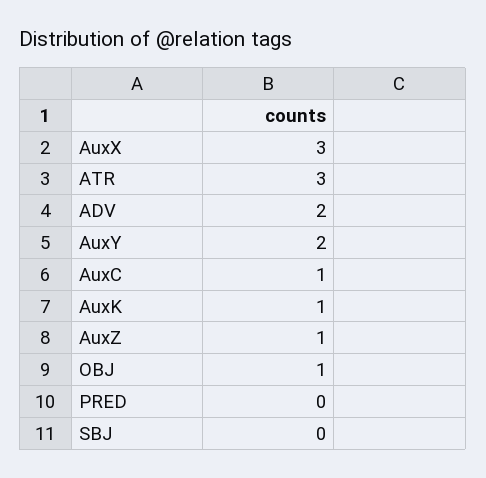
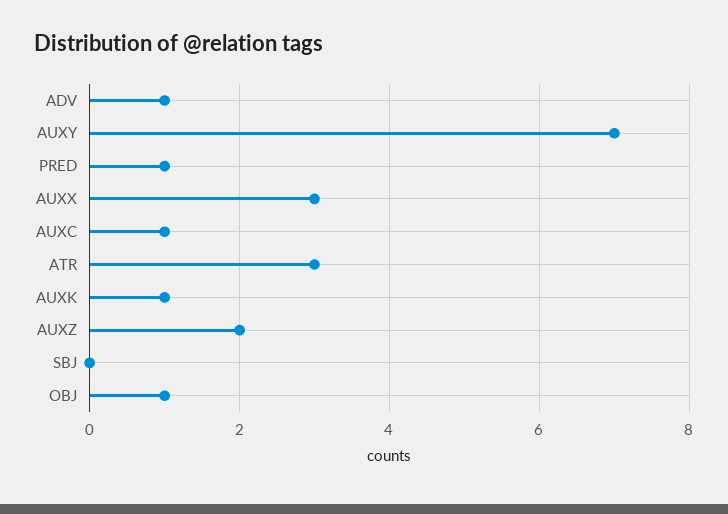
ADV: 2 -> 1
AuxY: 2 -> 7
AuxZ: 1 -> 2
PRED: 0 -> 1

